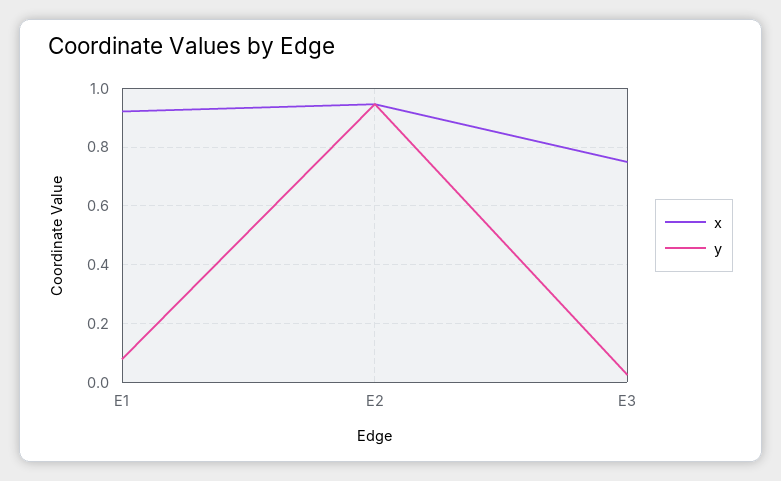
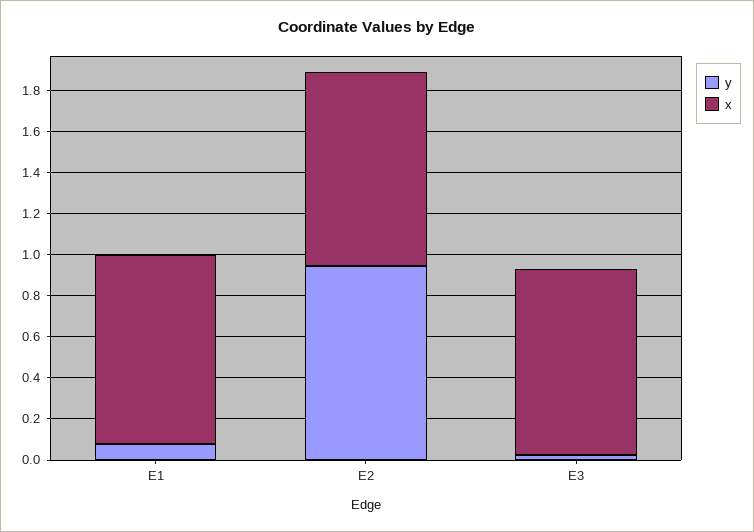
x, E3: 0.75 -> 0.9

